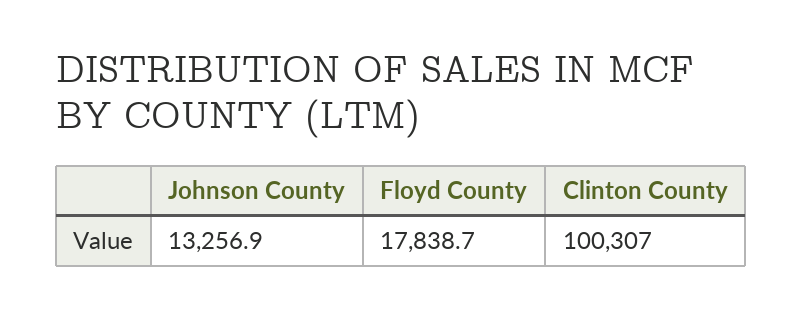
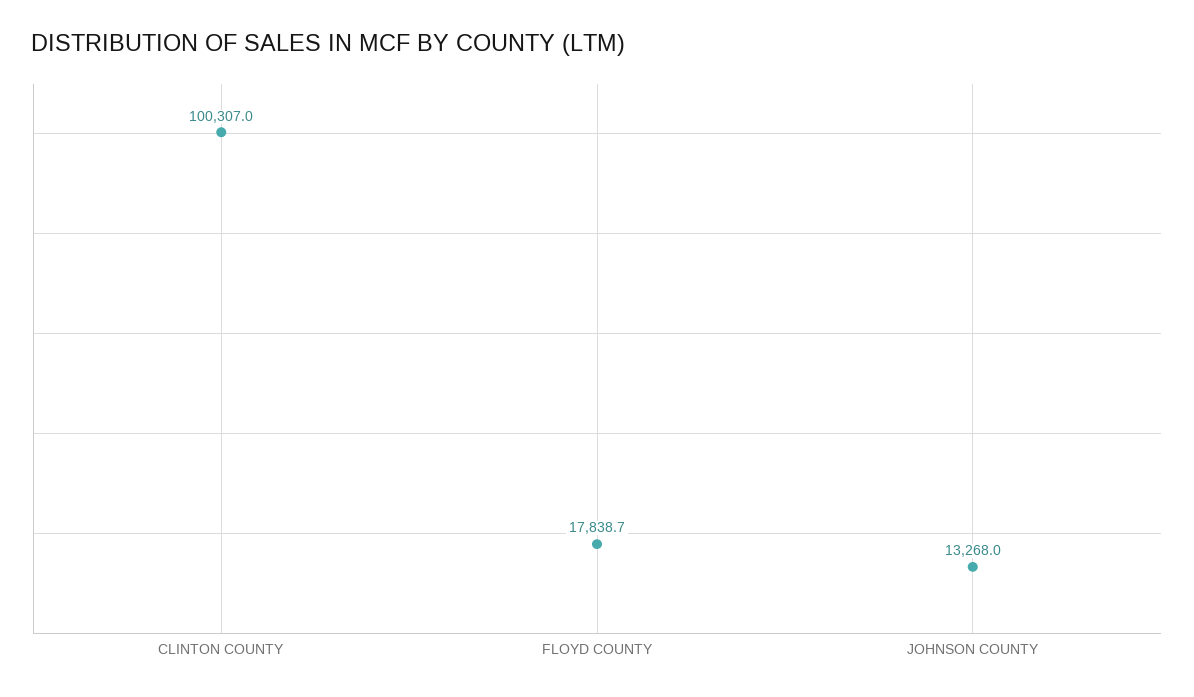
Johnson County: 13256.9 -> 13268

